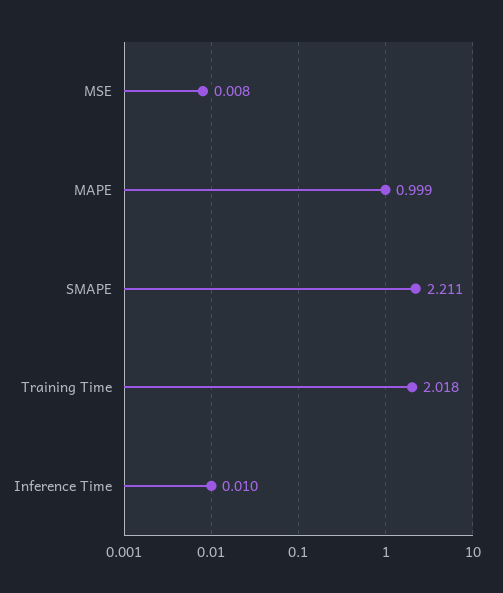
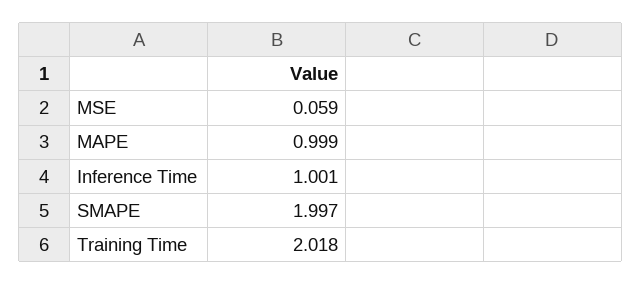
MSE: 0.008 -> 0.059
SMAPE: 2.211 -> 1.997
Inference Time: 0.01 -> 1.001

